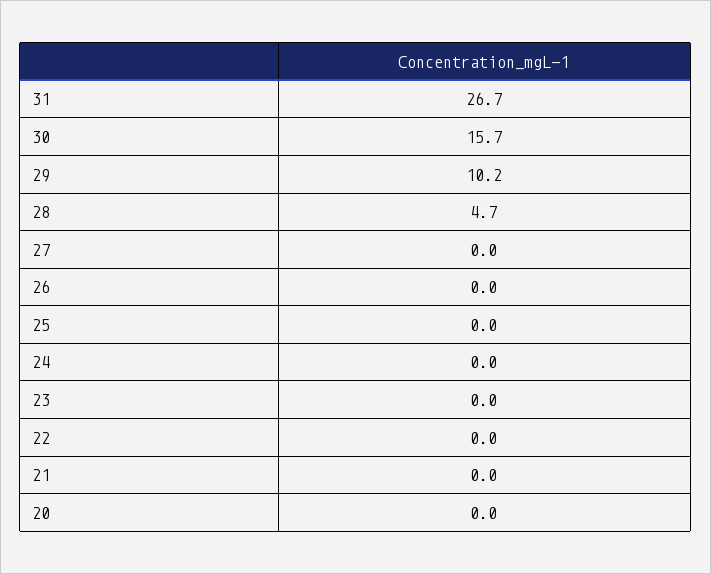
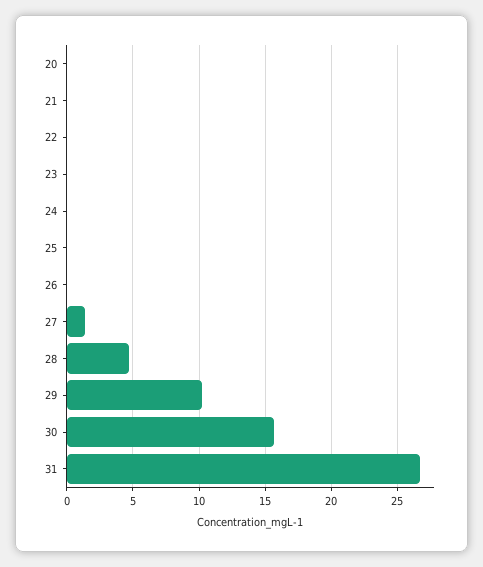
27: 0 -> 1.5

